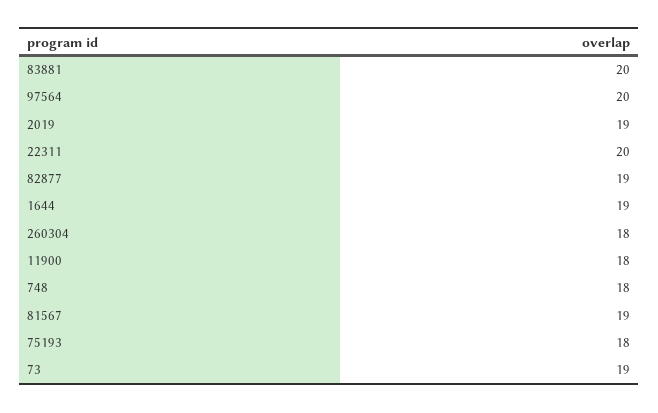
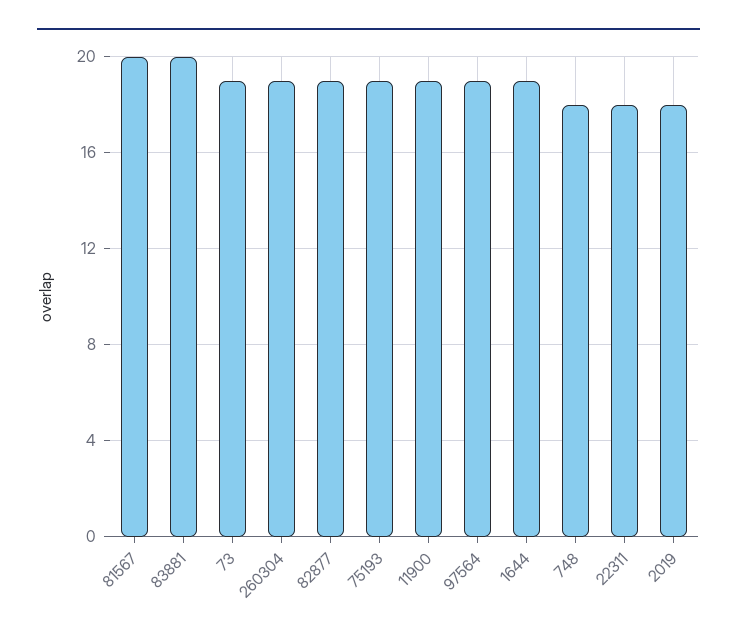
97564: 20 -> 19
2019: 19 -> 18
22311: 20 -> 18
260304: 18 -> 19
11900: 18 -> 19
81567: 19 -> 20
75193: 18 -> 19

